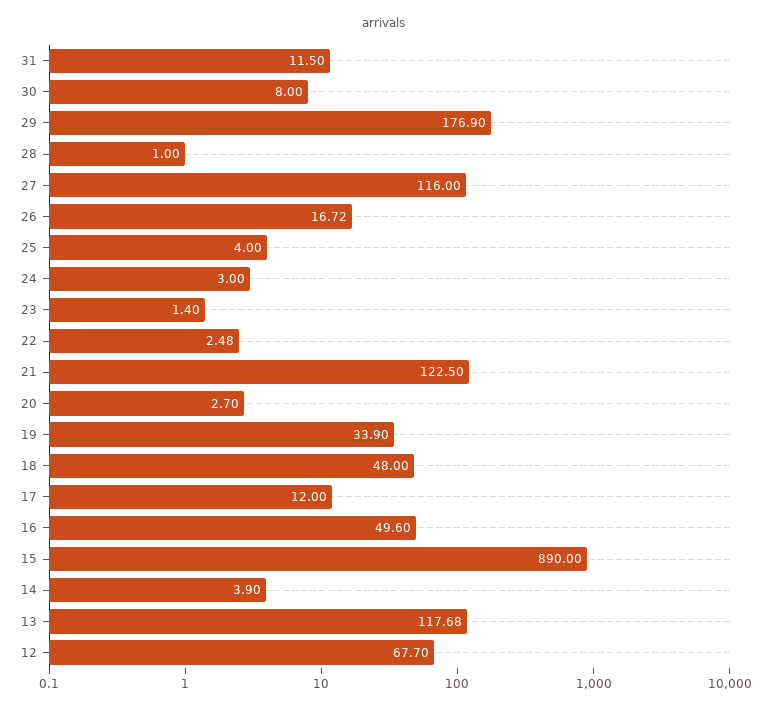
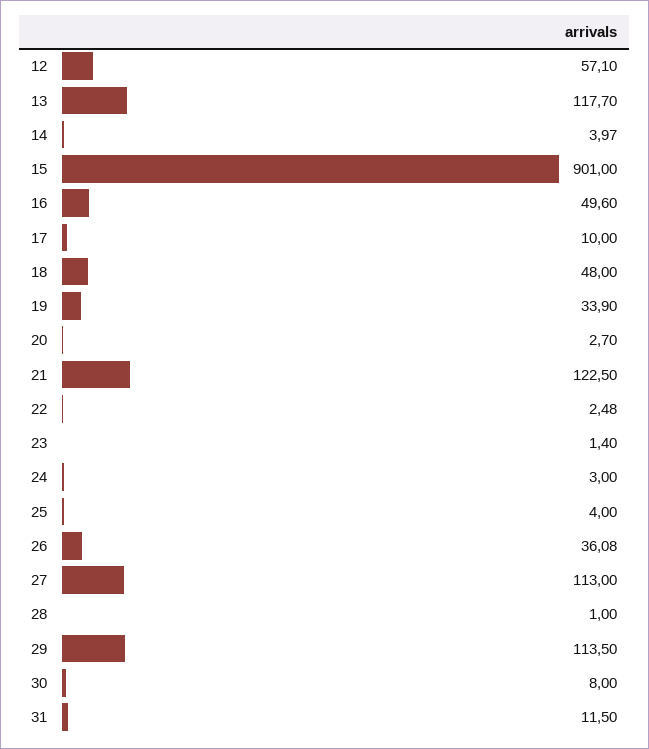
29: 176.9 -> 113.5
27: 116 -> 113
26: 16.72 -> 36.08
17: 12 -> 10
15: 890 -> 901
14: 3.9 -> 3.97
13: 117.68 -> 117.7
12: 67.7 -> 57.1

